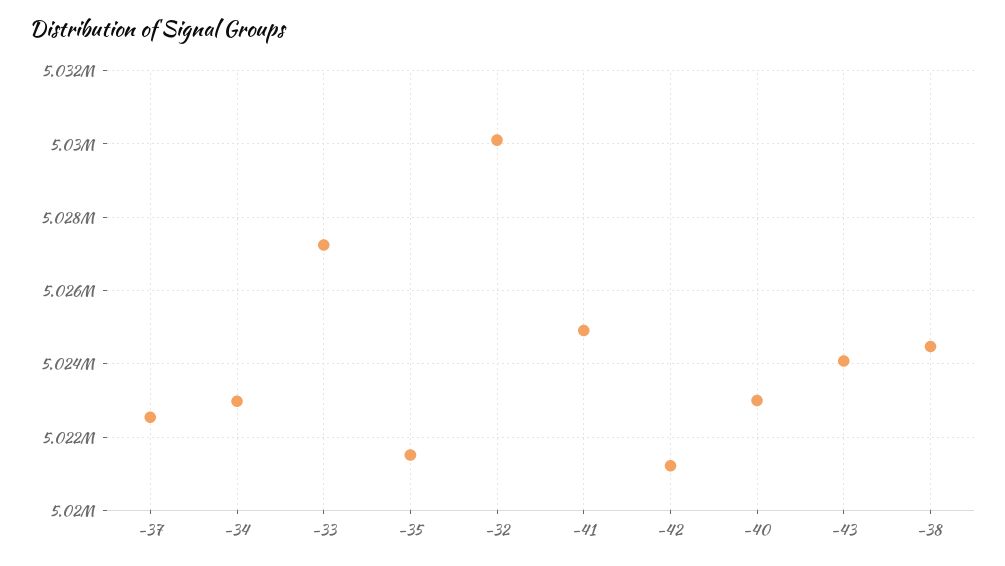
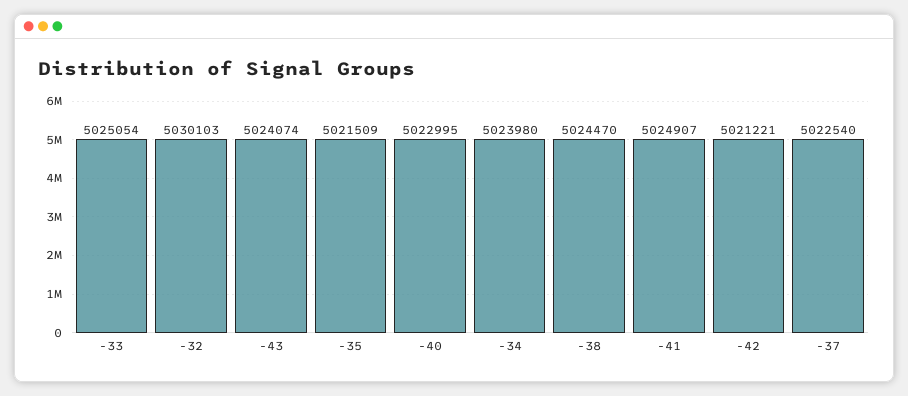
-34: 5023000 -> 5023980
-33: 5027200 -> 5025054

